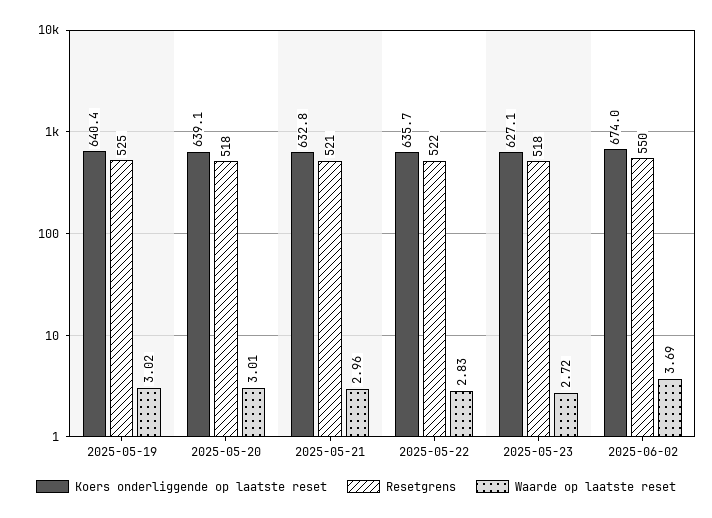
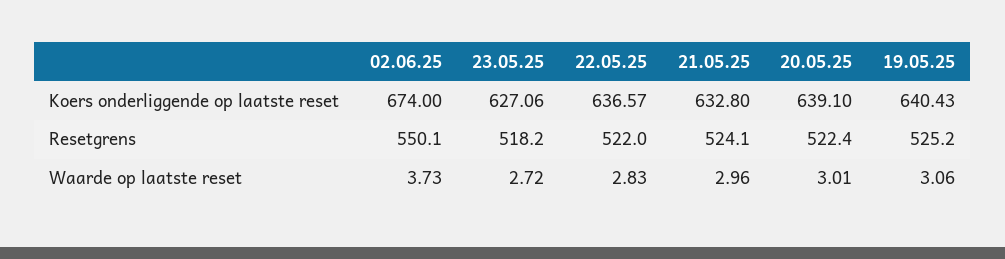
Waarde op laatste reset, 2025-05-19: 3.02 -> 3.06
Resetgrens, 2025-05-20: 518 -> 522.4
Resetgrens, 2025-05-21: 521 -> 524.1
Koers onderliggende op laatste reset, 2025-05-22: 635.7 -> 636.57
Waarde op laatste reset, 2025-06-02: 3.69 -> 3.73

